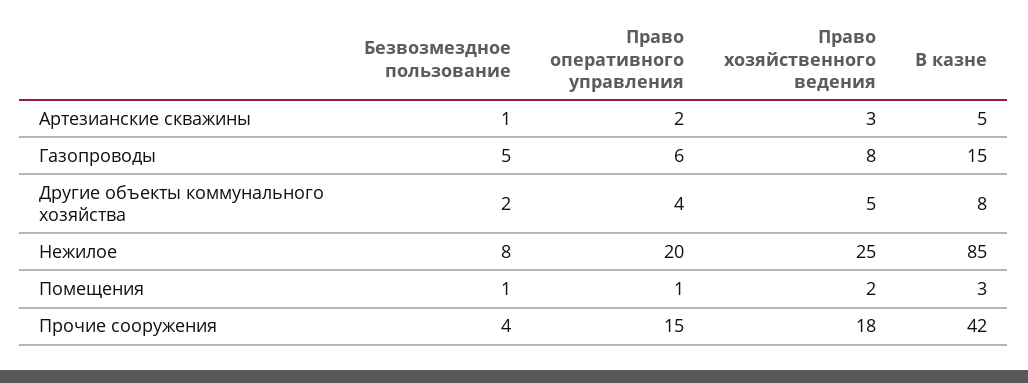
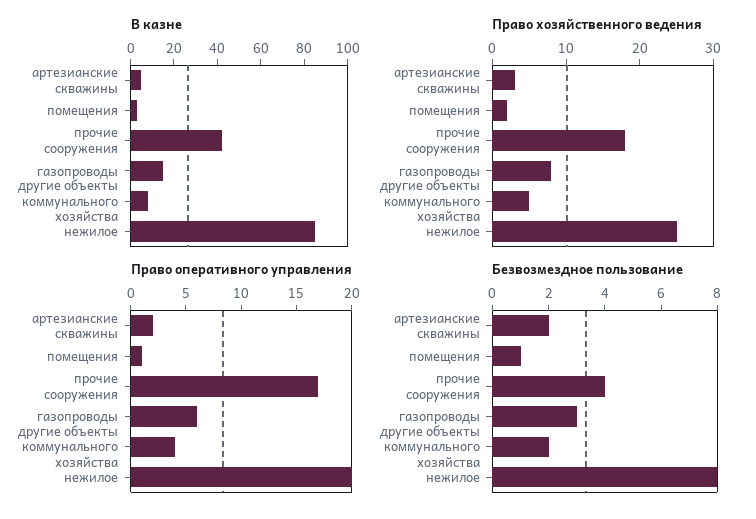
Безвозмездное пользование, Артезианские скважины: 1 -> 2
Безвозмездное пользование, Газопроводы: 5 -> 3
Право оперативного управления, Прочие сооружения: 15 -> 17

